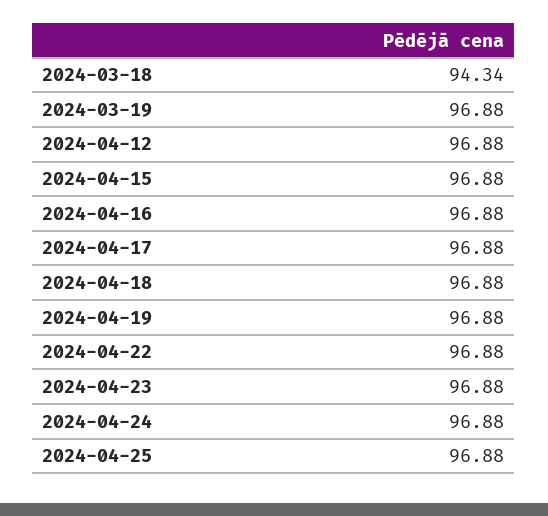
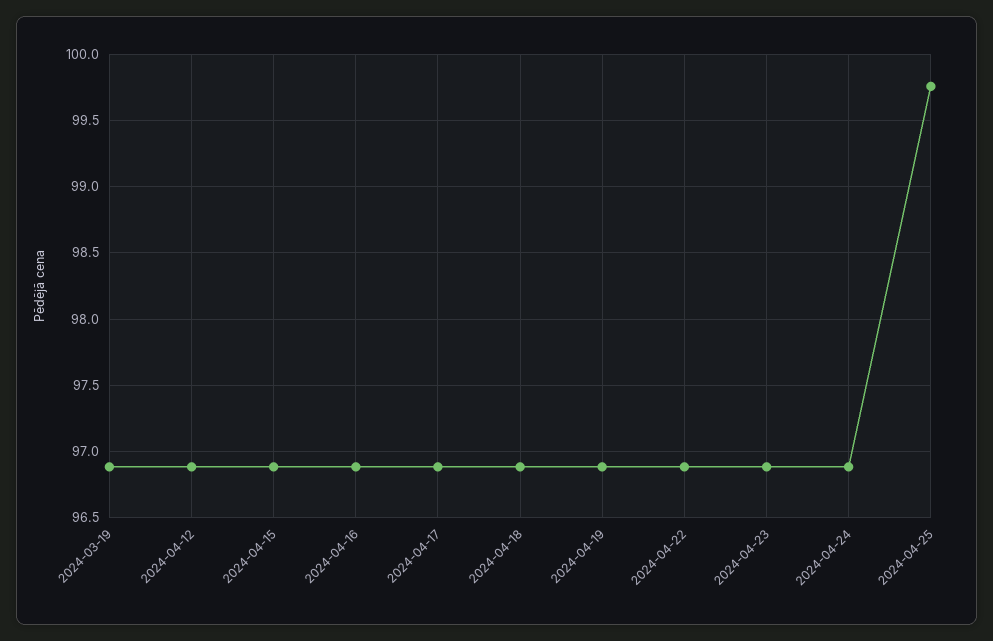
2024-03-18: 94.34 -> none
2024-04-25: 96.88 -> 99.75

